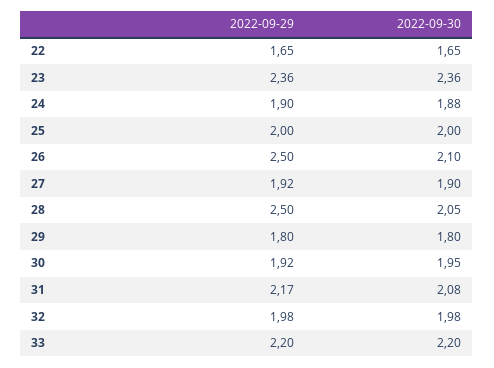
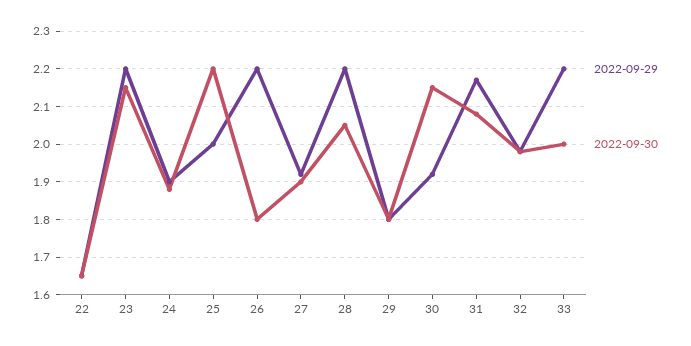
2022-09-29, 23: 2.36 -> 2.2
2022-09-30, 23: 2.36 -> 2.15
2022-09-30, 25: 2 -> 2.2
2022-09-29, 26: 2.5 -> 2.2
2022-09-30, 26: 2.1 -> 1.8
2022-09-29, 28: 2.5 -> 2.2
2022-09-30, 30: 1.95 -> 2.15
2022-09-30, 33: 2.2 -> 2

